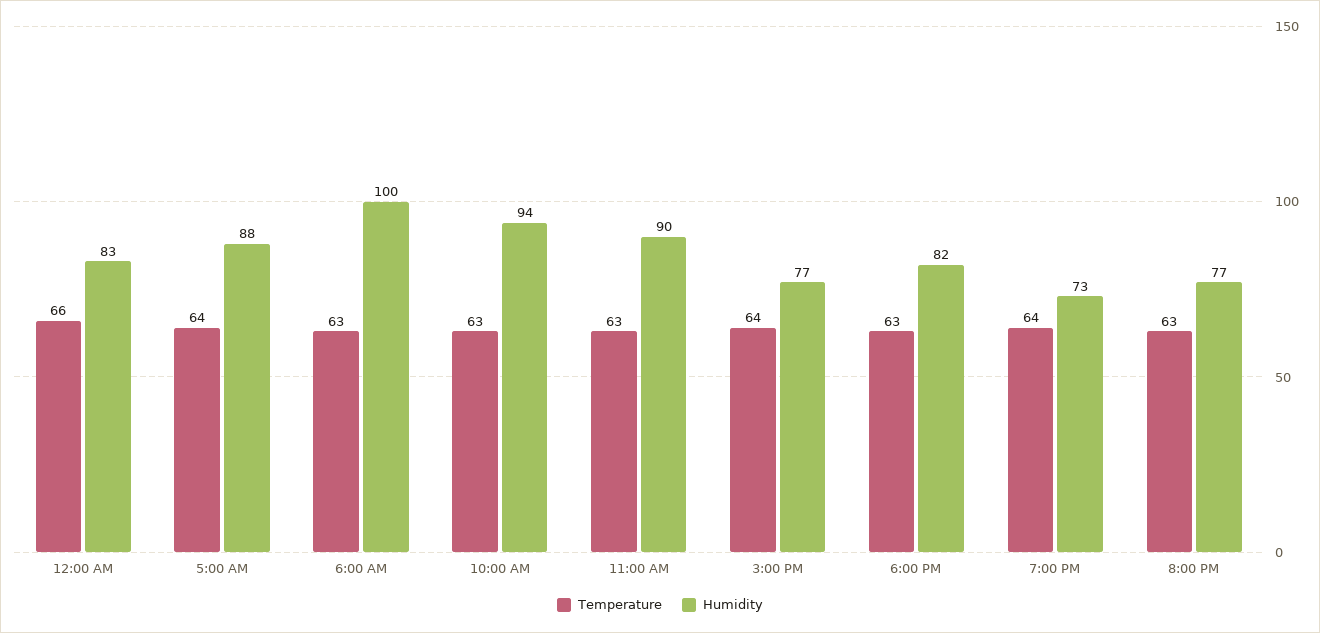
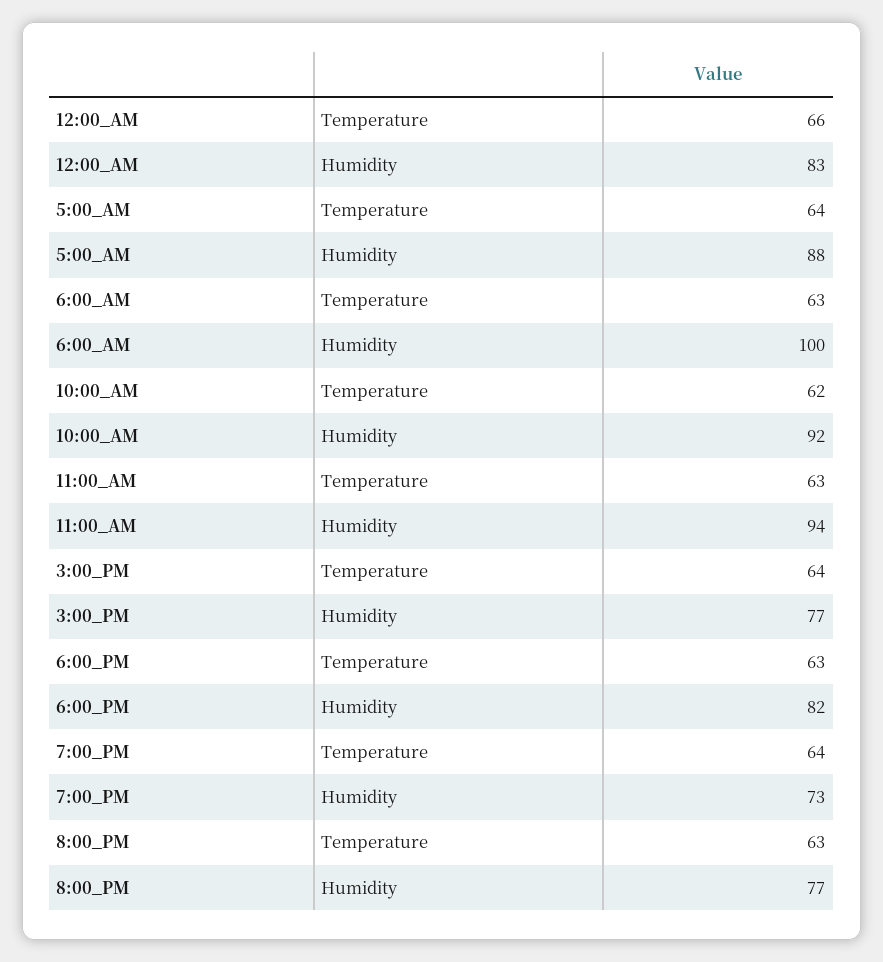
Temperature, 10:00 AM: 63 -> 62
Humidity, 10:00 AM: 94 -> 92
Humidity, 11:00 AM: 90 -> 94

